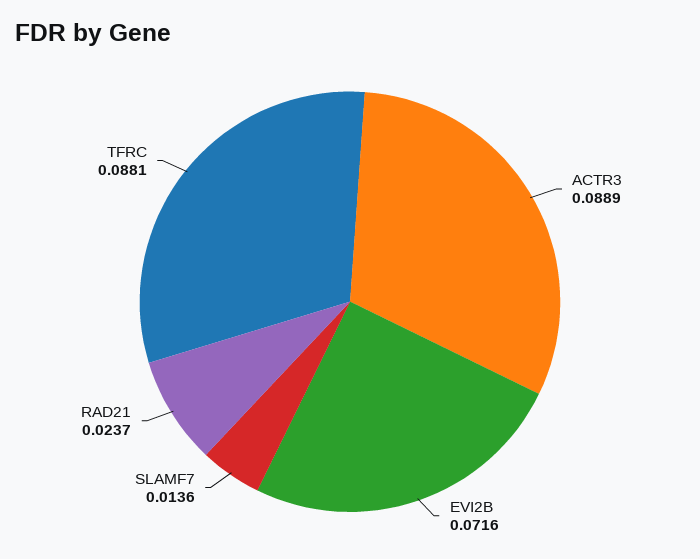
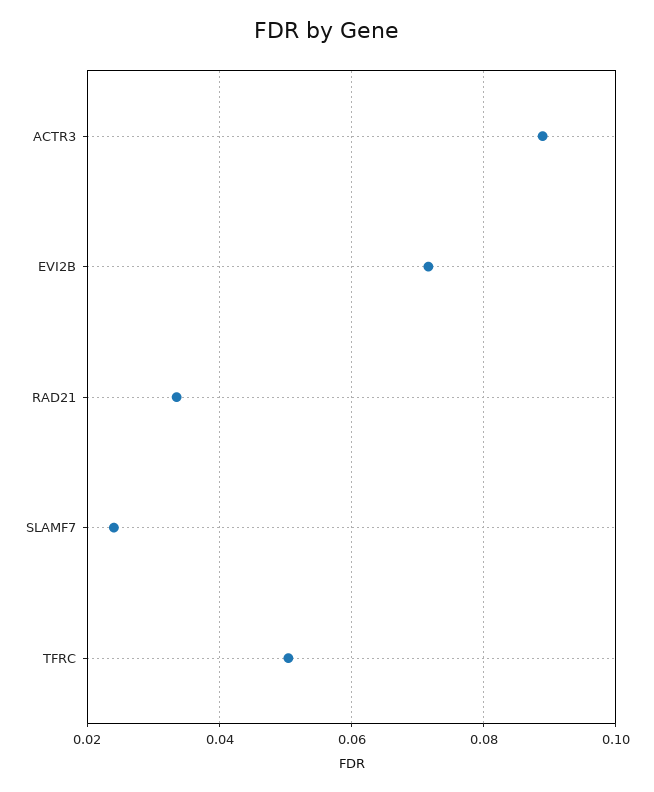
SLAMF7: 0.0136 -> 0.024
RAD21: 0.0237 -> 0.034
TFRC: 0.0881 -> 0.05

